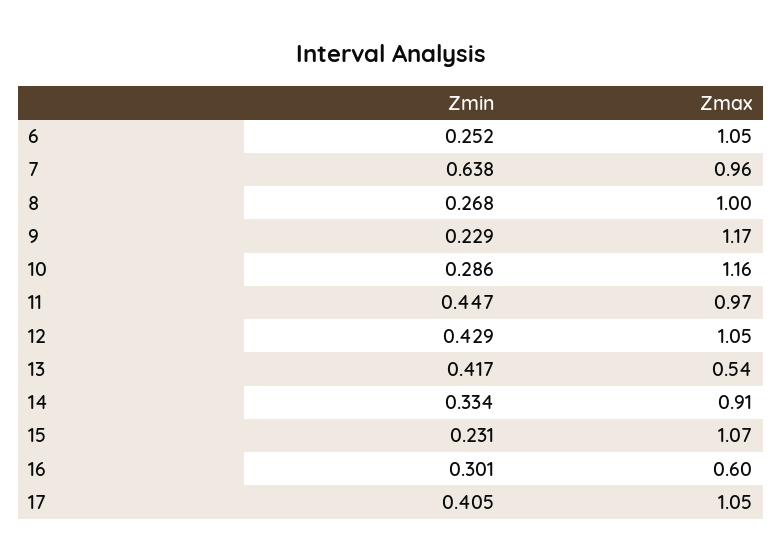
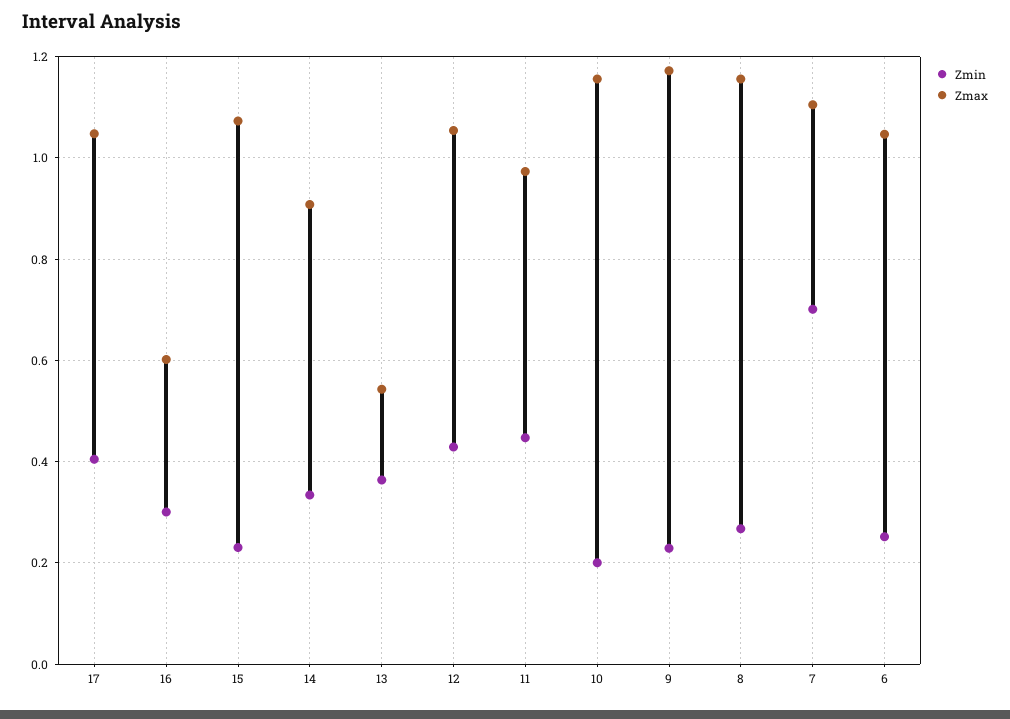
Zmin, 7: 0.638 -> 0.7
Zmax, 7: 0.96 -> 1.1
Zmax, 8: 1 -> 1.16
Zmin, 10: 0.286 -> 0.2
Zmin, 13: 0.417 -> 0.36

